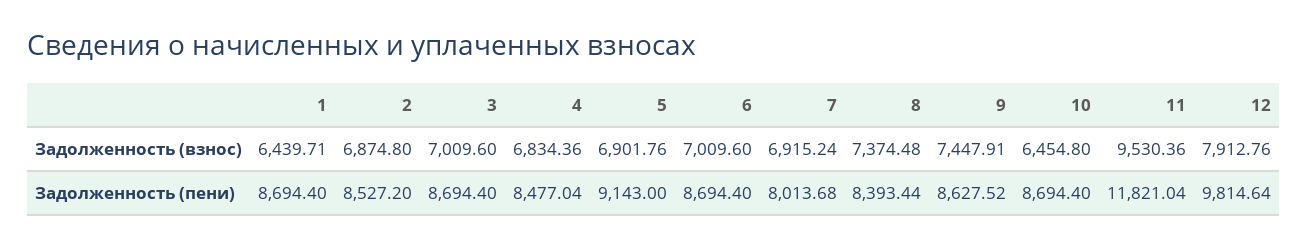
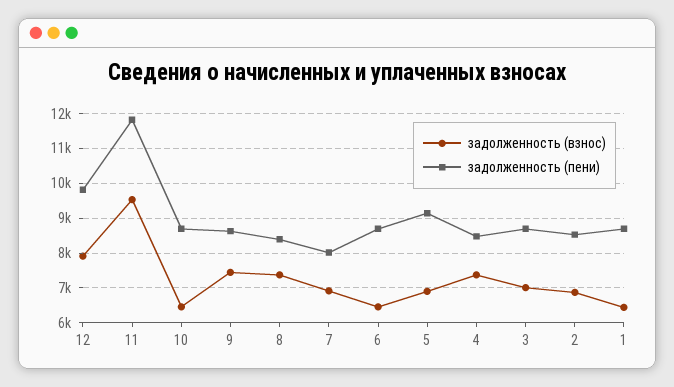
Задолженность (взнос), 4: 6834.36 -> 7400
Задолженность (взнос), 6: 7009.6 -> 6400

